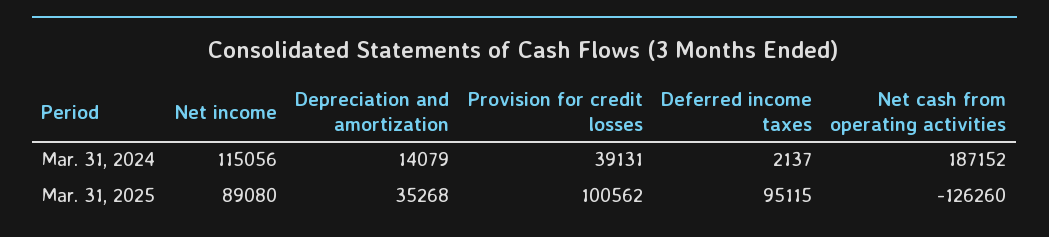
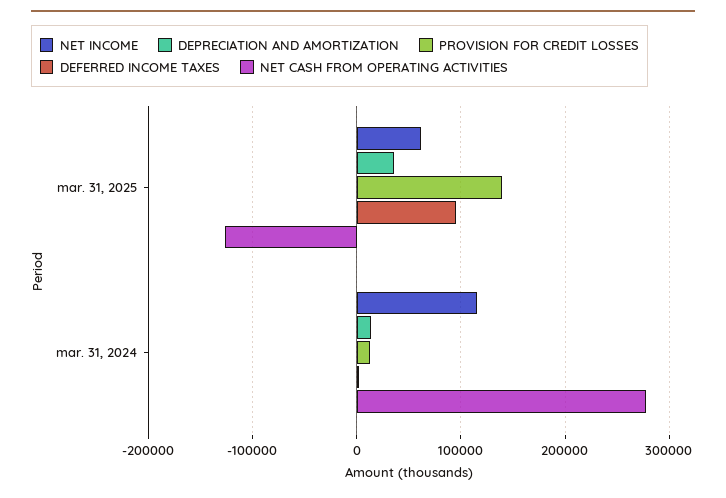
Provision for credit losses, Mar. 31, 2024: 39131 -> 10000
Net cash from operating activities, Mar. 31, 2024: 187152 -> 280000
Net income, Mar. 31, 2025: 89080 -> 60000
Provision for credit losses, Mar. 31, 2025: 100562 -> 140000

